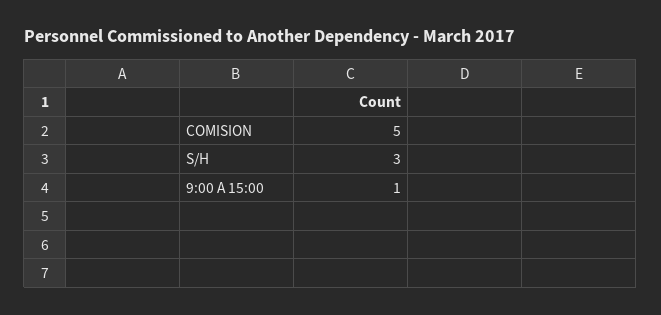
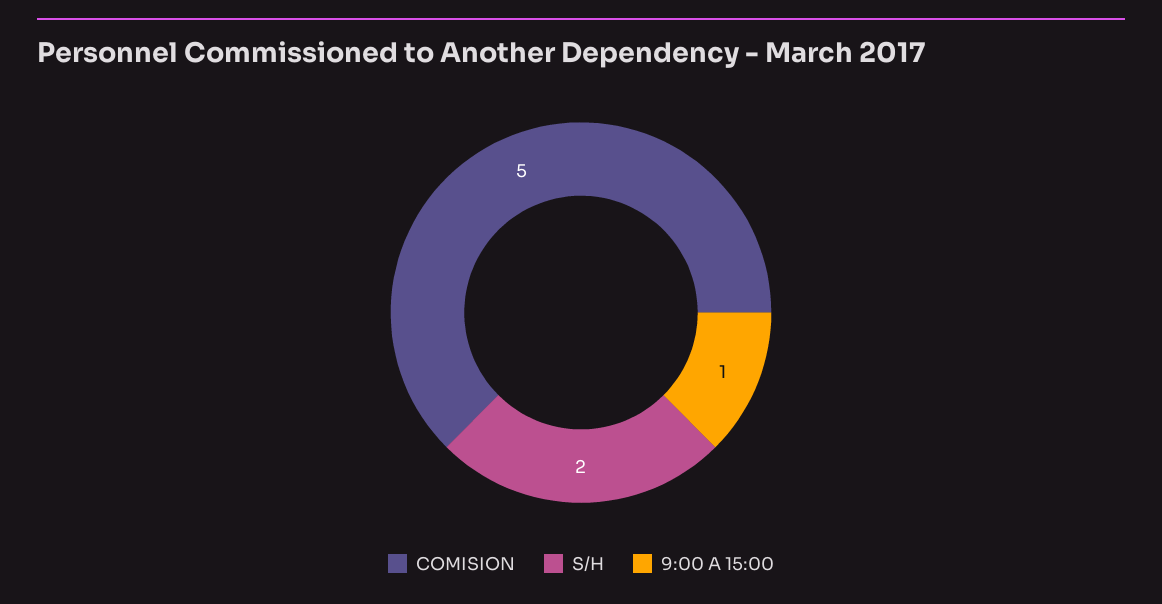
S/H: 3 -> 2

